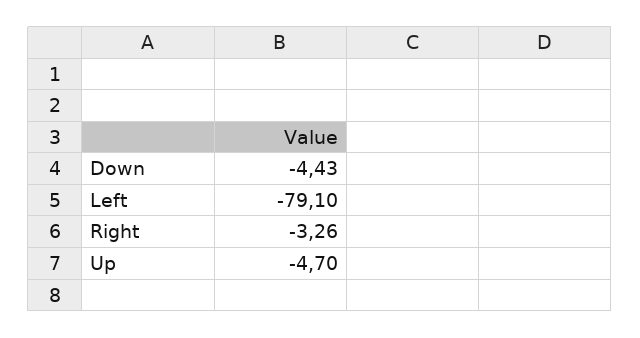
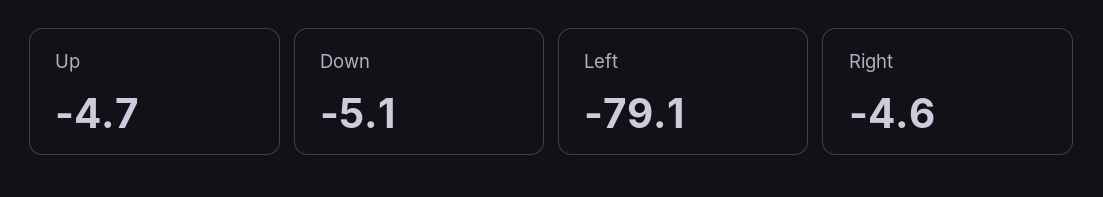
Down: -4.43 -> -5.1
Right: -3.26 -> -4.6

